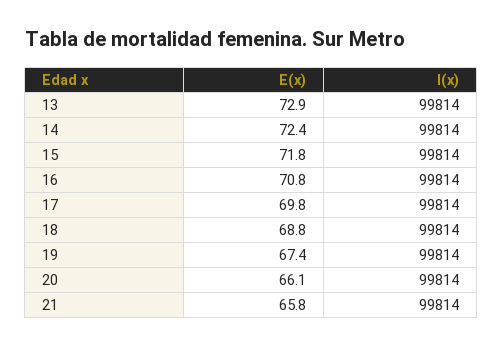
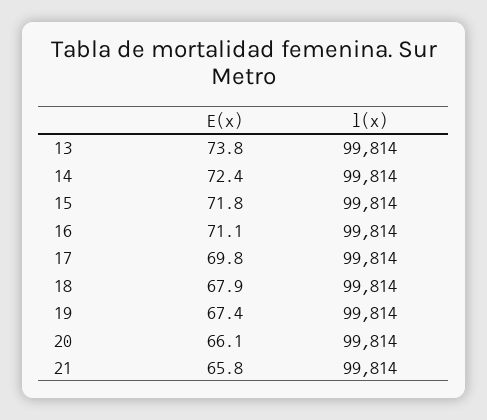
E(x), 13: 72.9 -> 73.8
E(x), 16: 70.8 -> 71.1
E(x), 18: 68.8 -> 67.9

